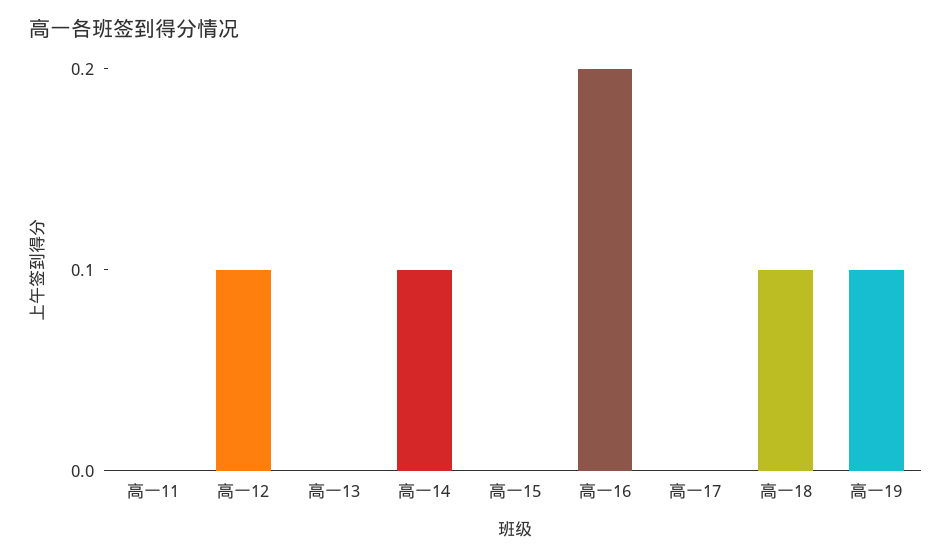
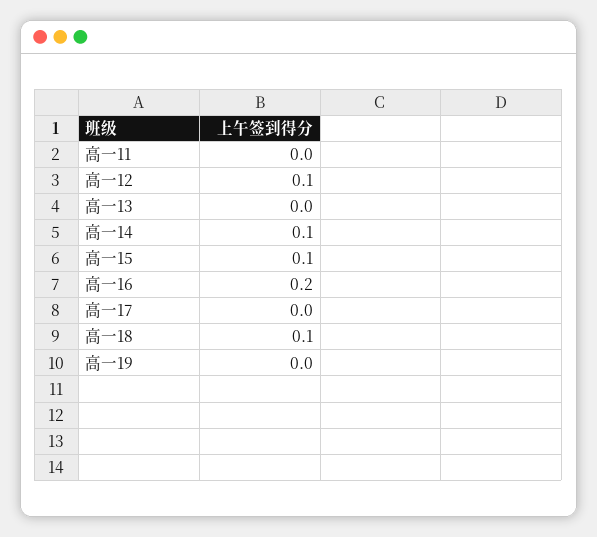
高一15: 0 -> 0.1
高一19: 0.1 -> 0

